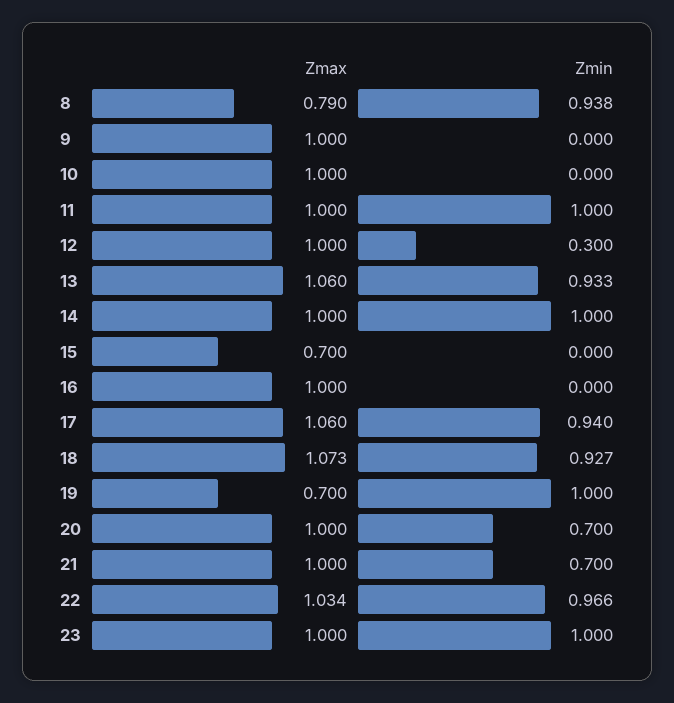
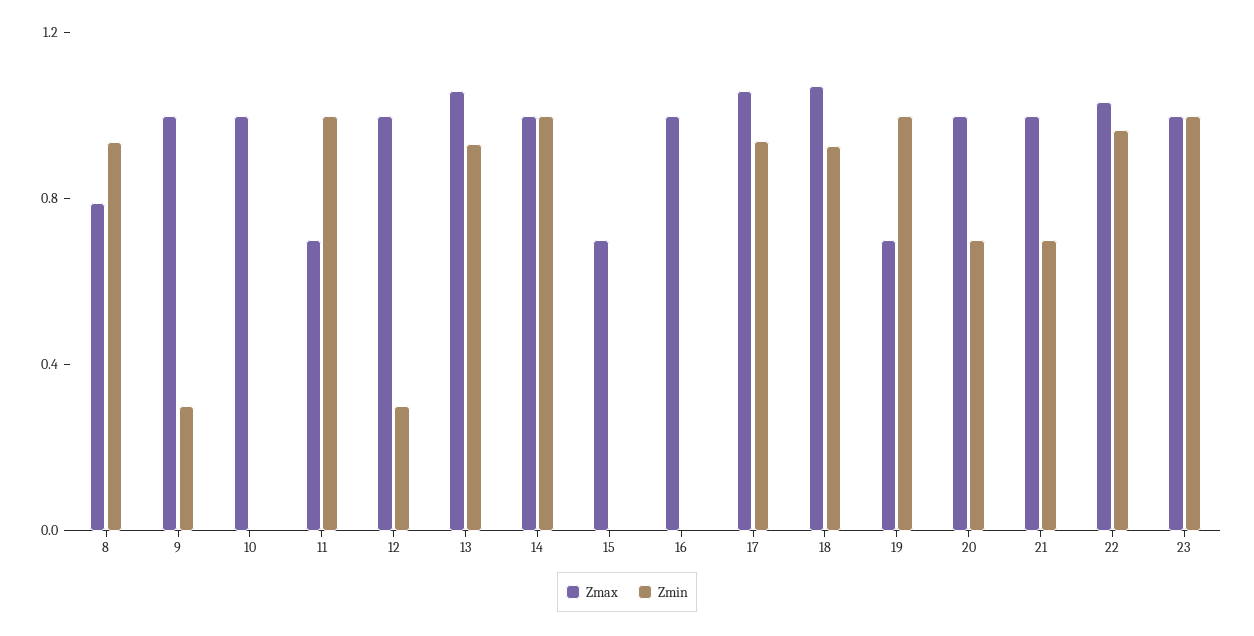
Zmin, 9: 0 -> 0.3
Zmax, 11: 1 -> 0.7

